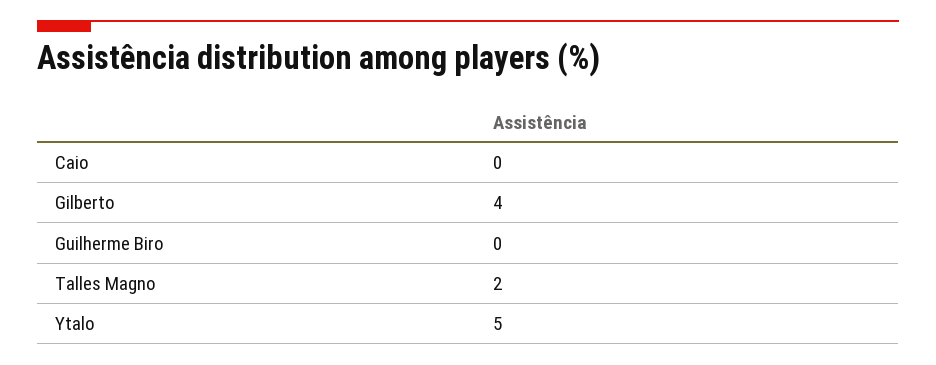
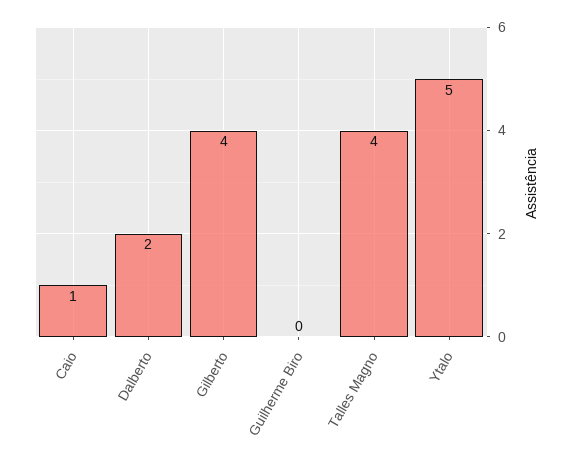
Caio: 0 -> 1
Talles Magno: 2 -> 4
Dalberto: none -> 2

